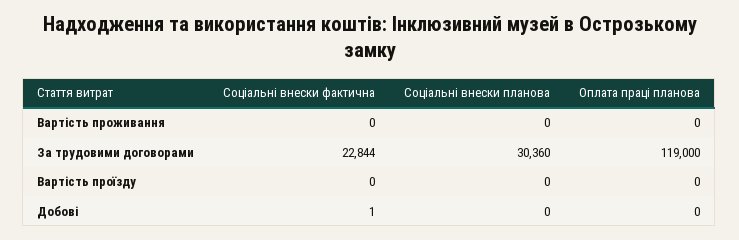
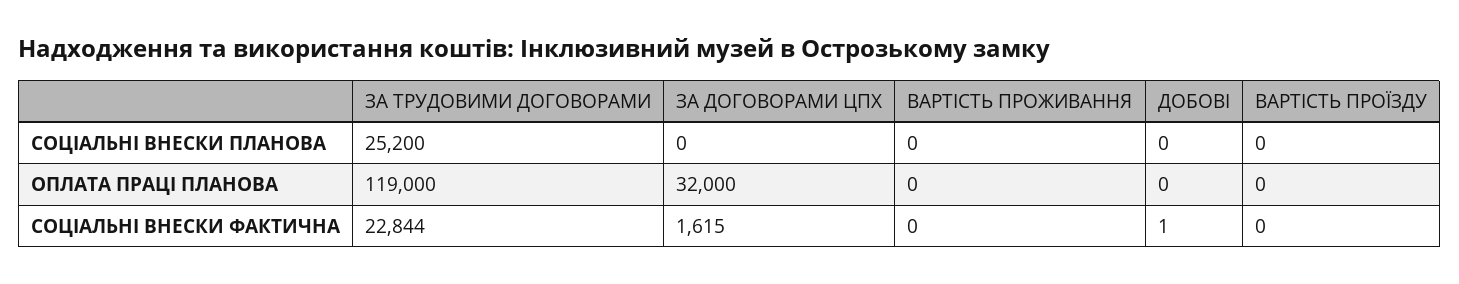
Соціальні внески планова, За трудовими договорами: 30360 -> 25200
Соціальні внески планова, ЗА ДОГОВОРАМИ ЦПХ: none -> 0
Оплата праці планова, ЗА ДОГОВОРАМИ ЦПХ: none -> 32000
Соціальні внески фактична, ЗА ДОГОВОРАМИ ЦПХ: none -> 1615

